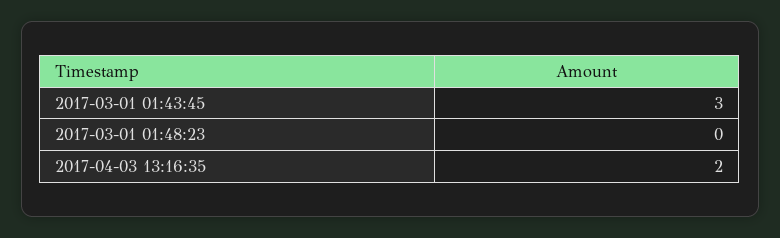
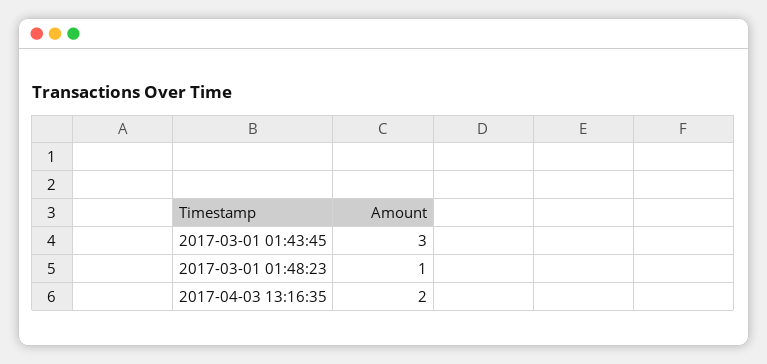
2017-03-01 01:48:23: 0 -> 1

